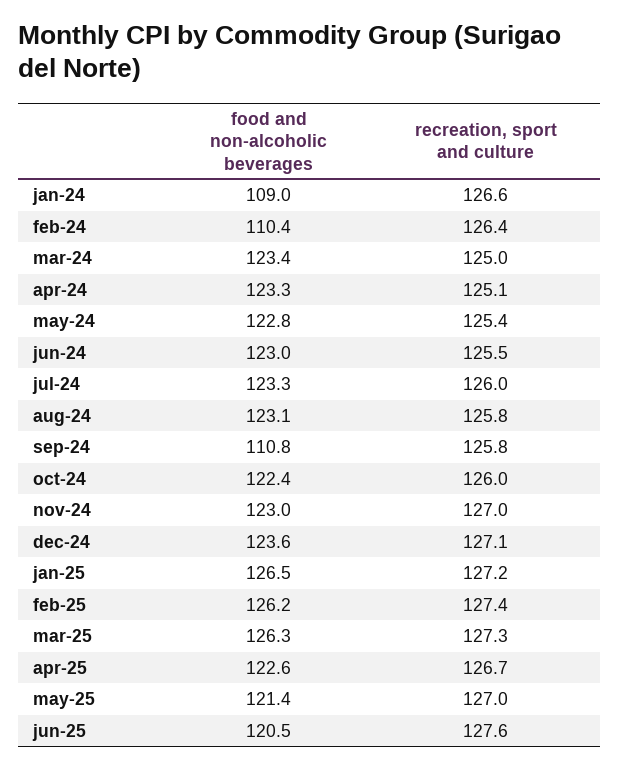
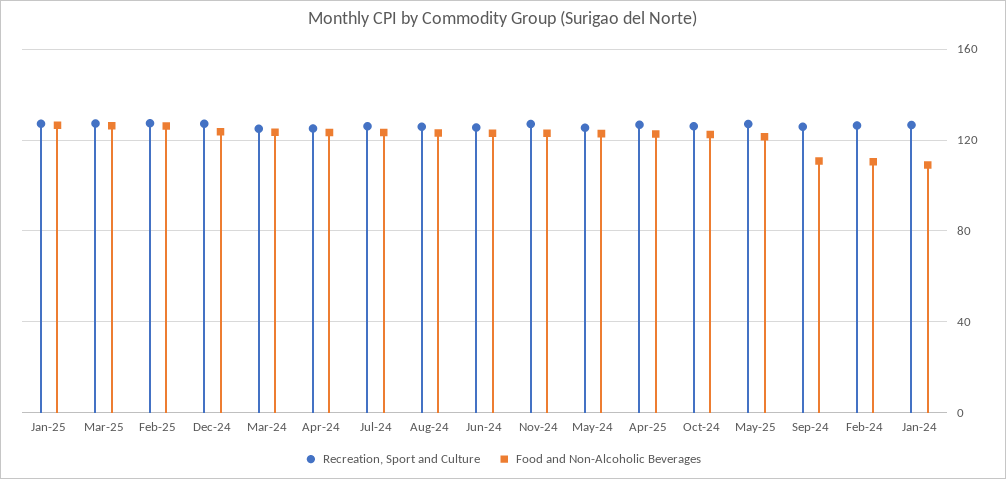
food and non-alcoholic beverages, jun-25: 120.5 -> none
recreation, sport and culture, jun-25: 127.6 -> none

